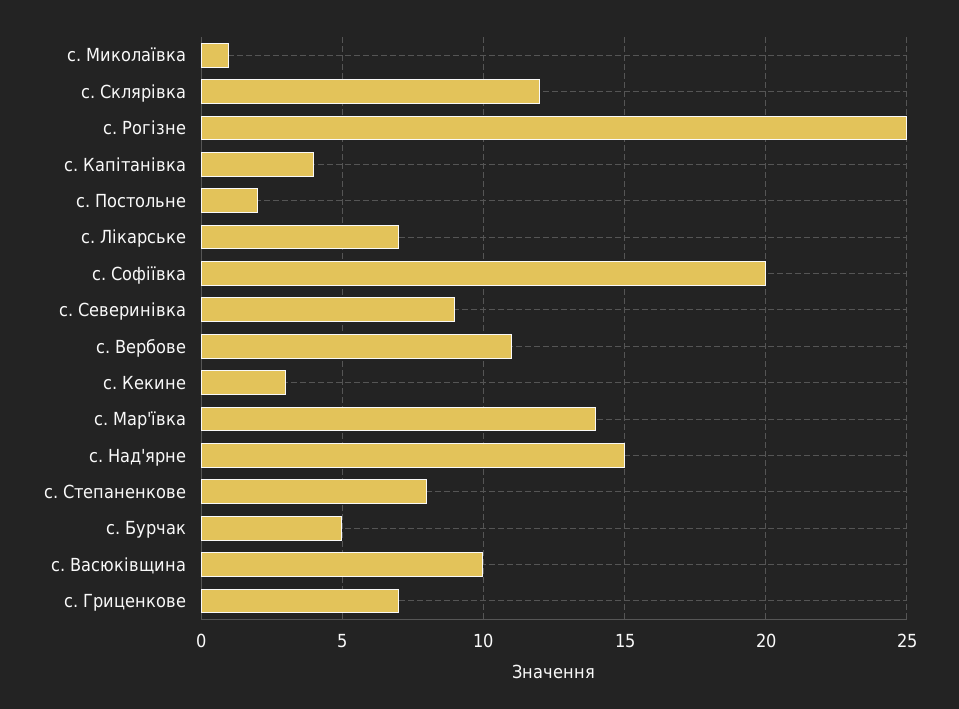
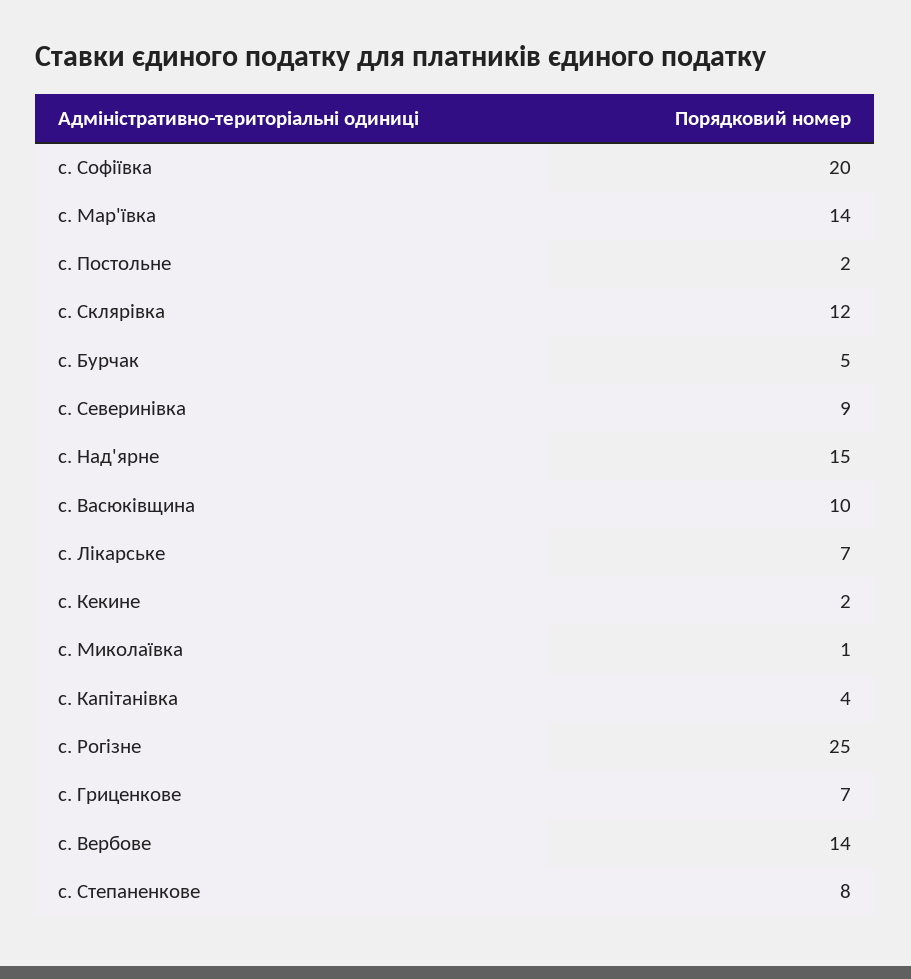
с. Вербове: 11 -> 14
с. Кекине: 3 -> 2

